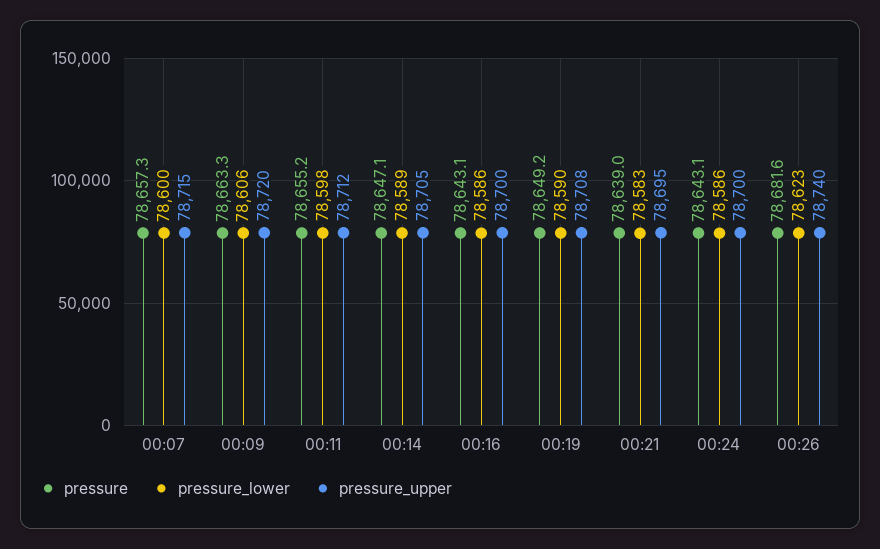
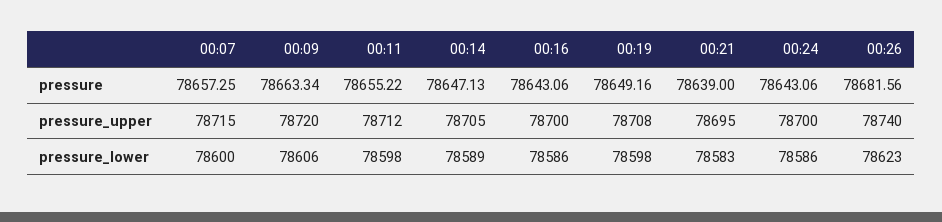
pressure_lower, 00:19: 78590 -> 78598

